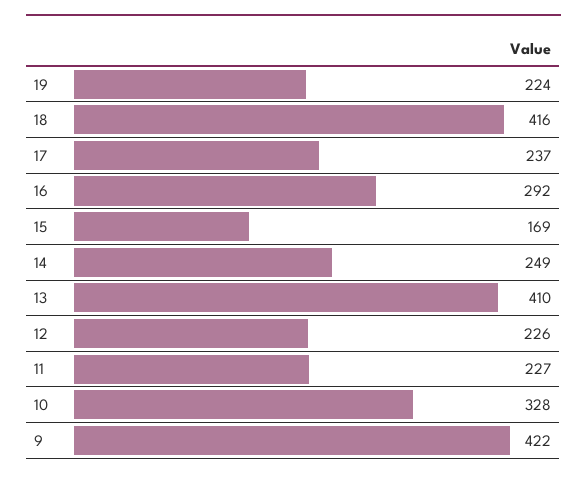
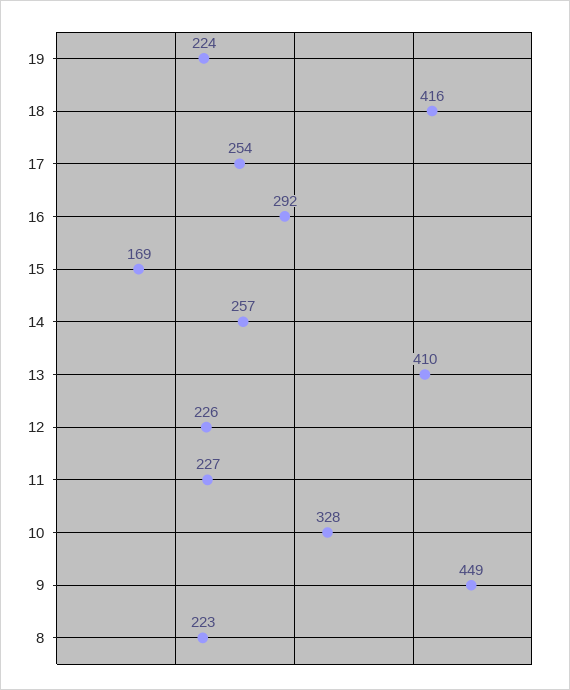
17: 237 -> 254
14: 249 -> 257
9: 422 -> 449
8: none -> 223

